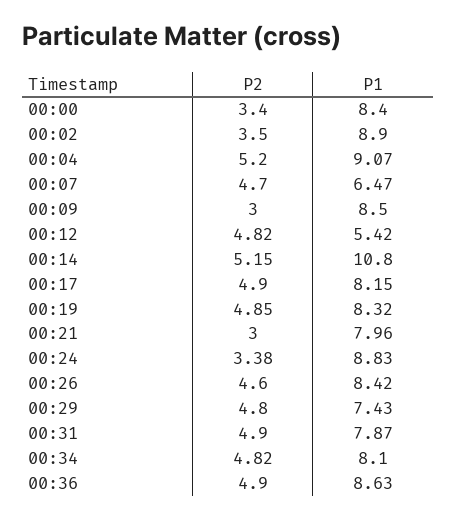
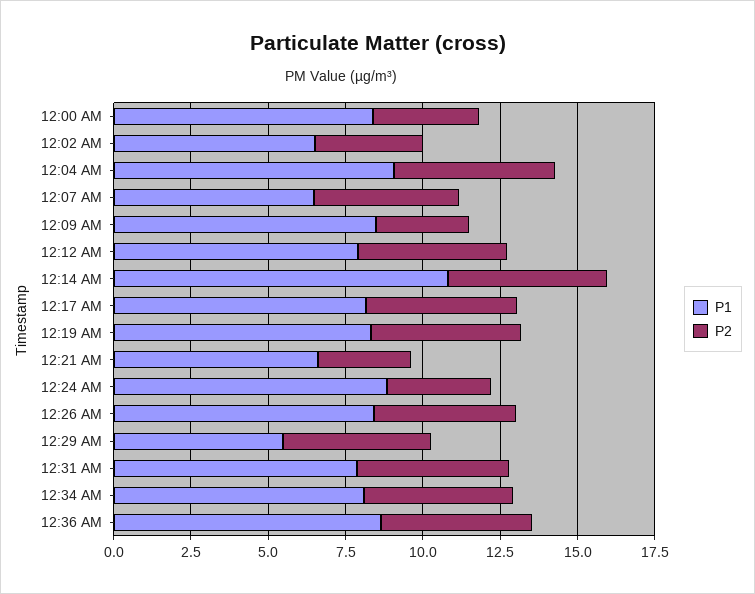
P1, 00:02: 8.9 -> 6.5
P1, 00:12: 5.42 -> 8
P1, 00:21: 7.96 -> 6.5
P1, 00:29: 7.43 -> 5.5

